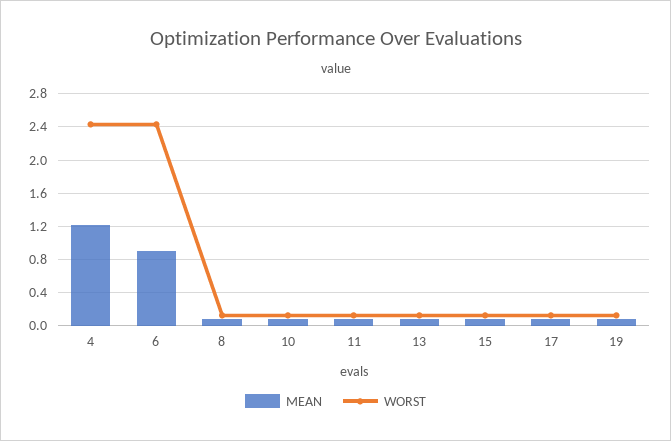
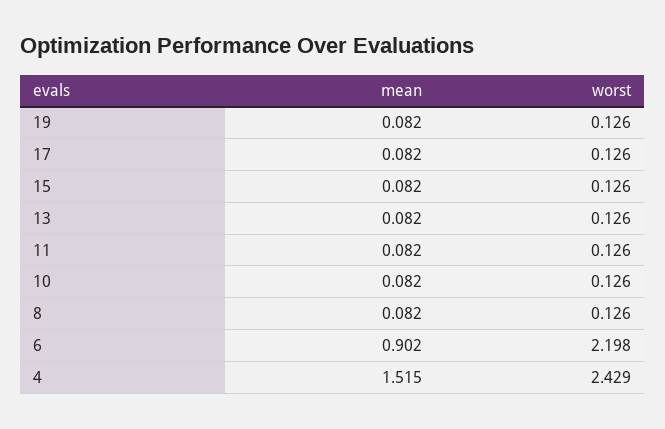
MEAN, 4: 1.2 -> 1.515
WORST, 6: 2.4 -> 2.198

